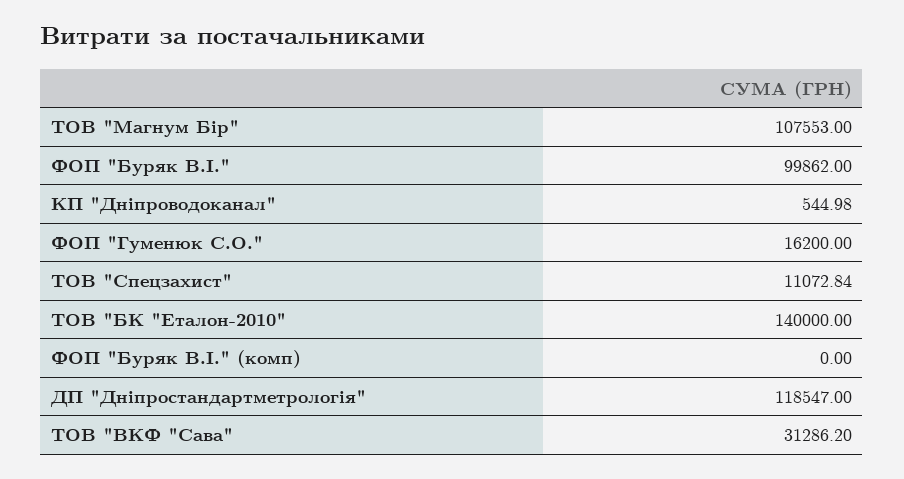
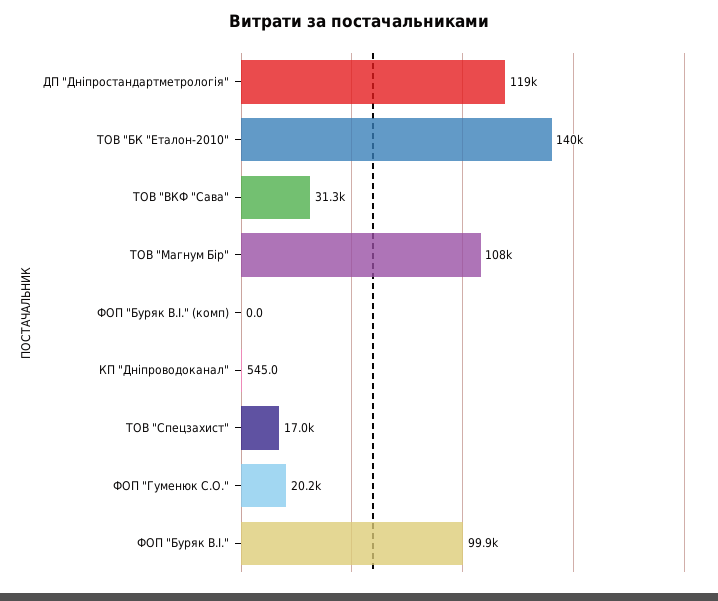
ФОП "Гуменюк С.О.": 16200 -> 20200
ТОВ "Спецзахист": 11072.84 -> 17000

